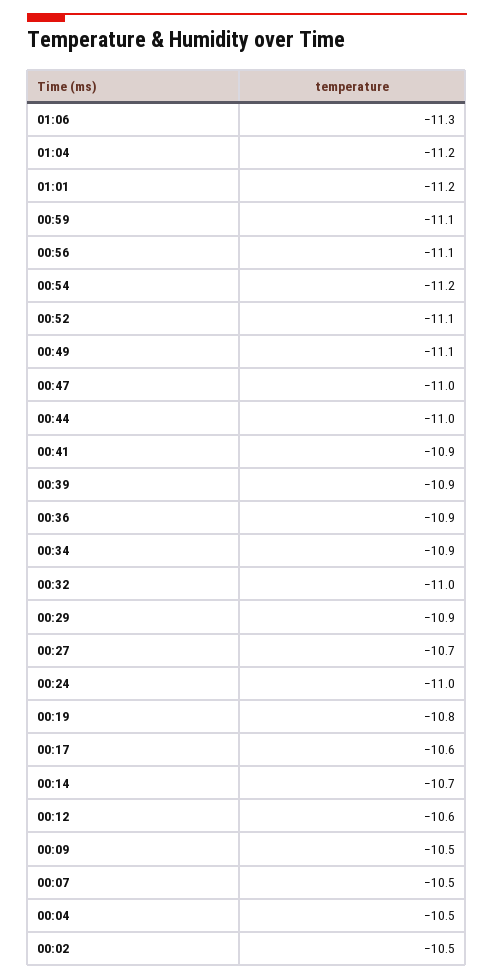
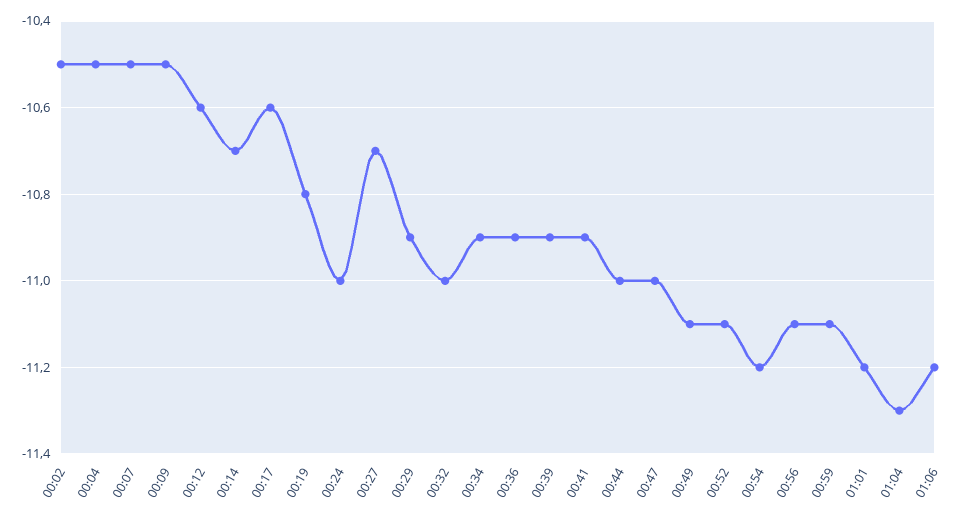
01:06: -11.3 -> -11.2
01:04: -11.2 -> -11.3

